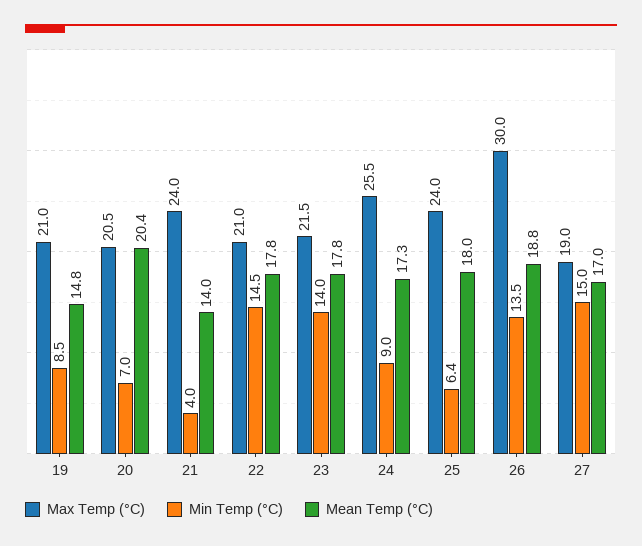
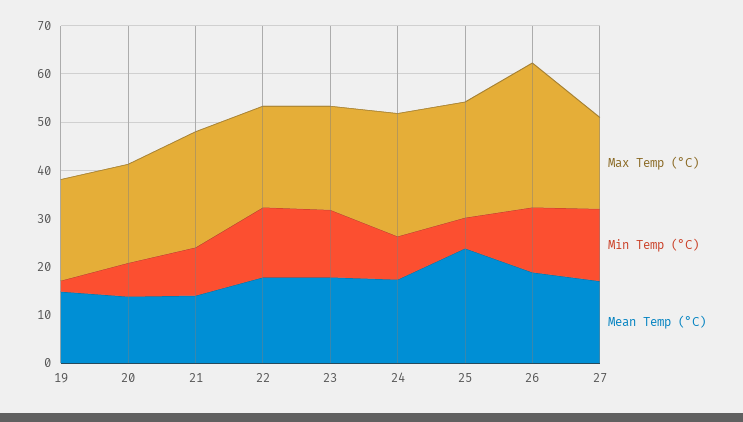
Min Temp (°C), 19: 8.5 -> 2
Mean Temp (°C), 20: 20.4 -> 14
Min Temp (°C), 21: 4 -> 10
Mean Temp (°C), 25: 18 -> 24

